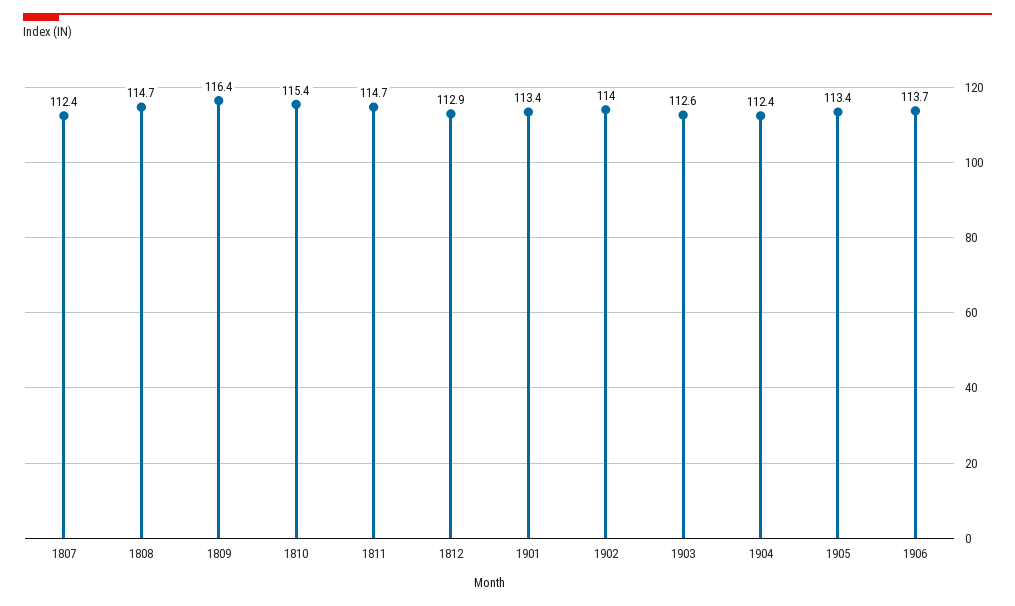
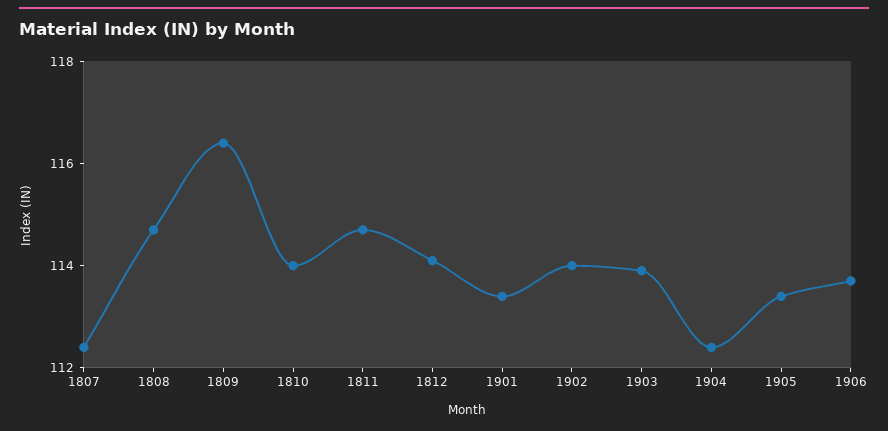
1810: 115.4 -> 114
1812: 112.9 -> 114
1903: 112.6 -> 114

